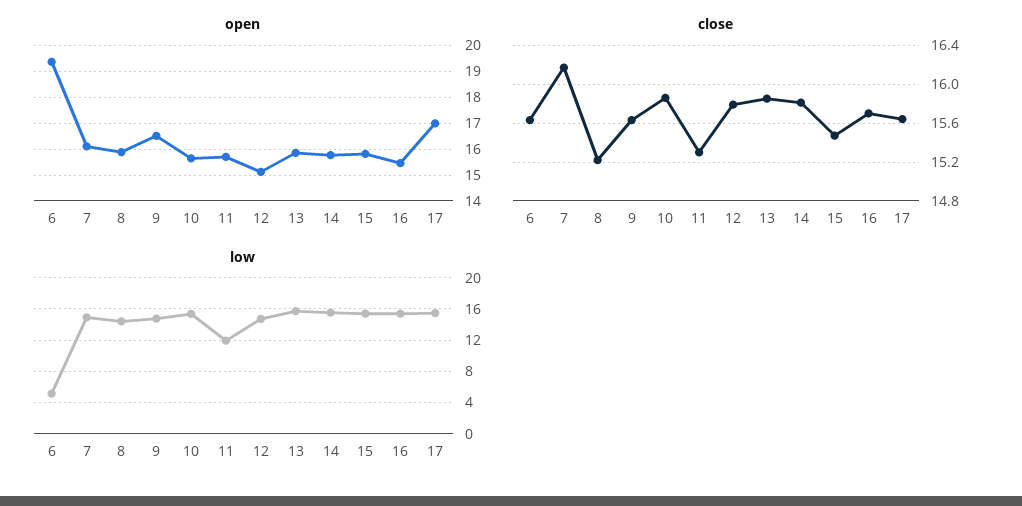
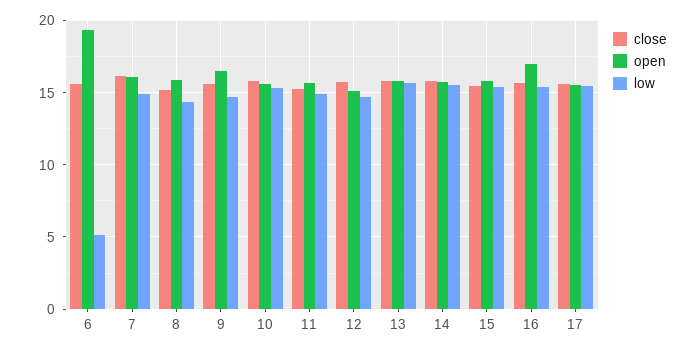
open, 16: 15.5 -> 17
open, 17: 17 -> 15.5
low, 11: 12 -> 15

